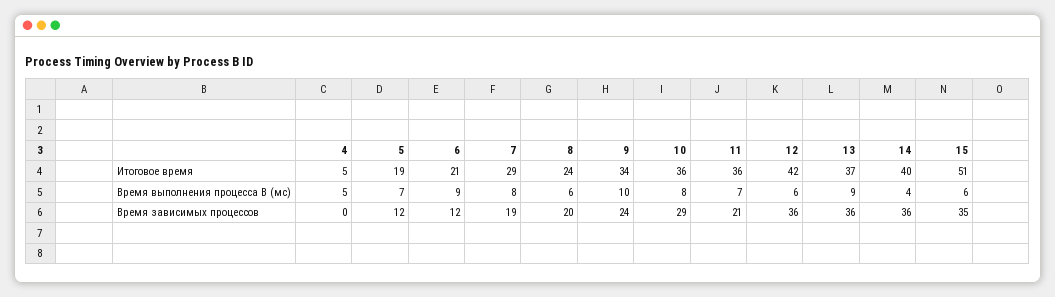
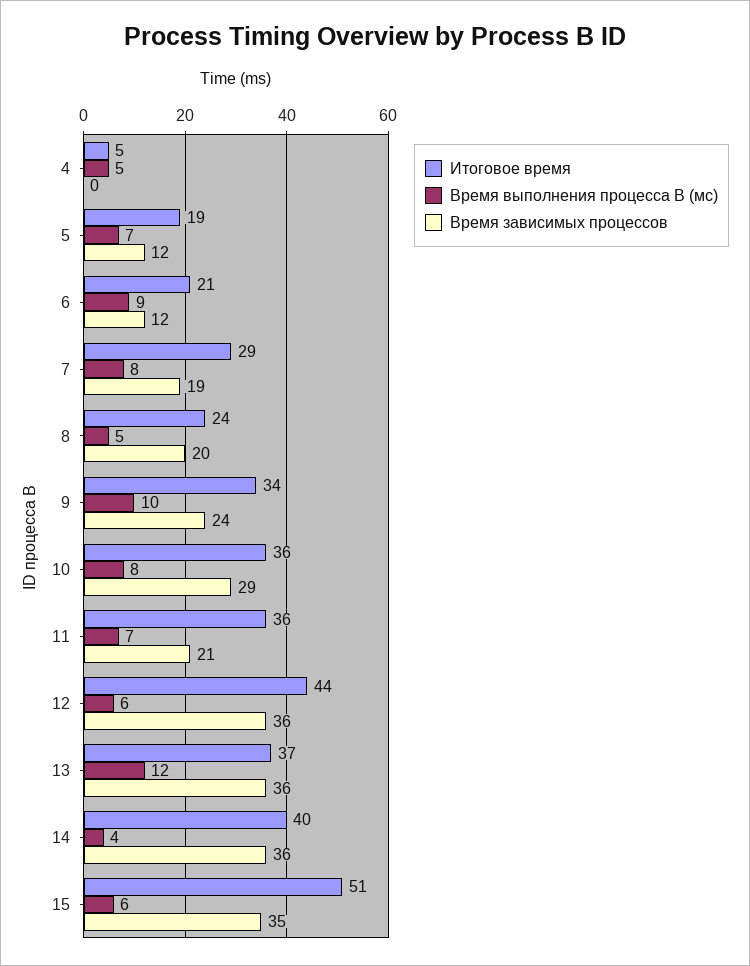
Итоговое время, 12: 42 -> 44
Время выполнения процесса B (мс), 8: 6 -> 5
Время выполнения процесса B (мс), 13: 9 -> 12

